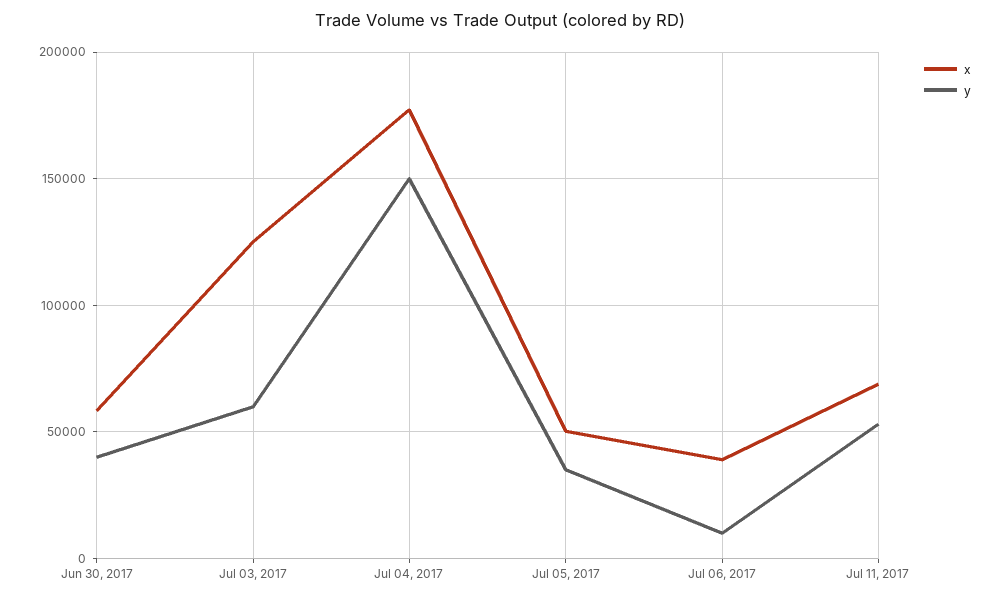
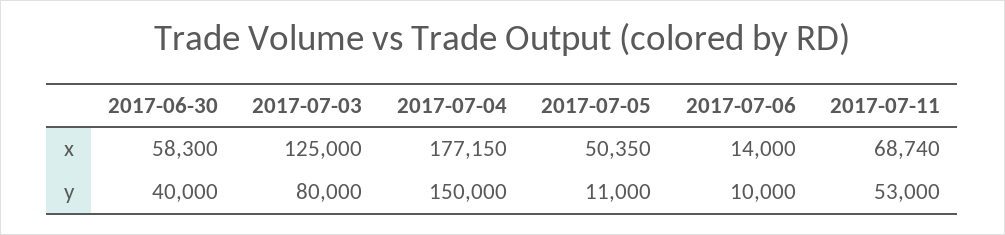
y, Jul 03, 2017: 60000 -> 80000
y, Jul 05, 2017: 35000 -> 11000
x, Jul 06, 2017: 40000 -> 14000

